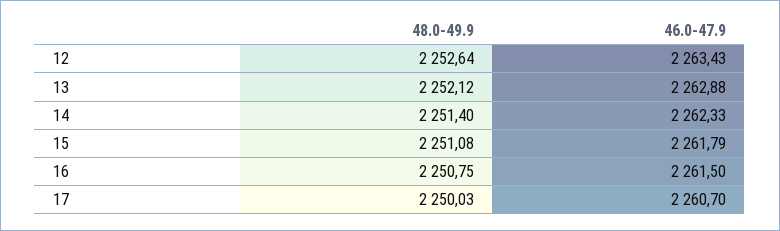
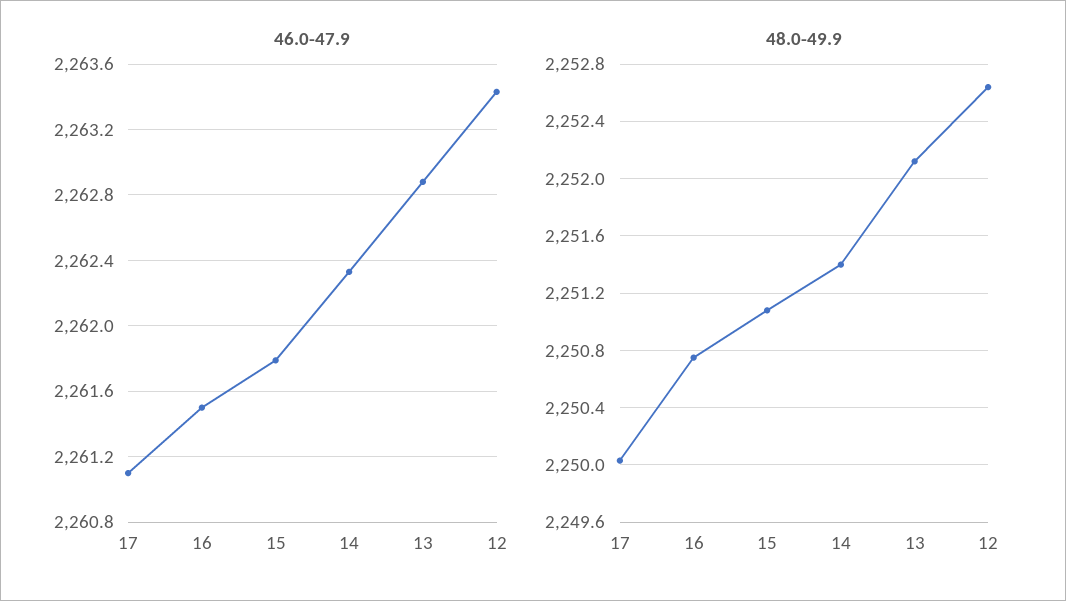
46.0-47.9, 17: 2260.7 -> 2261.1

